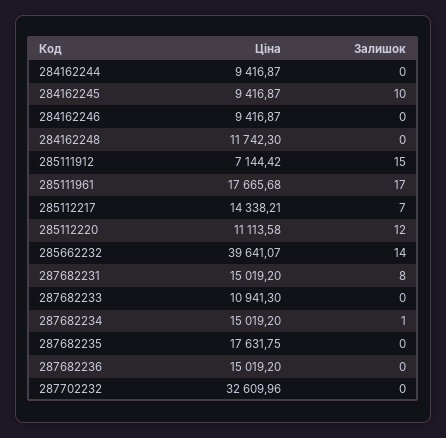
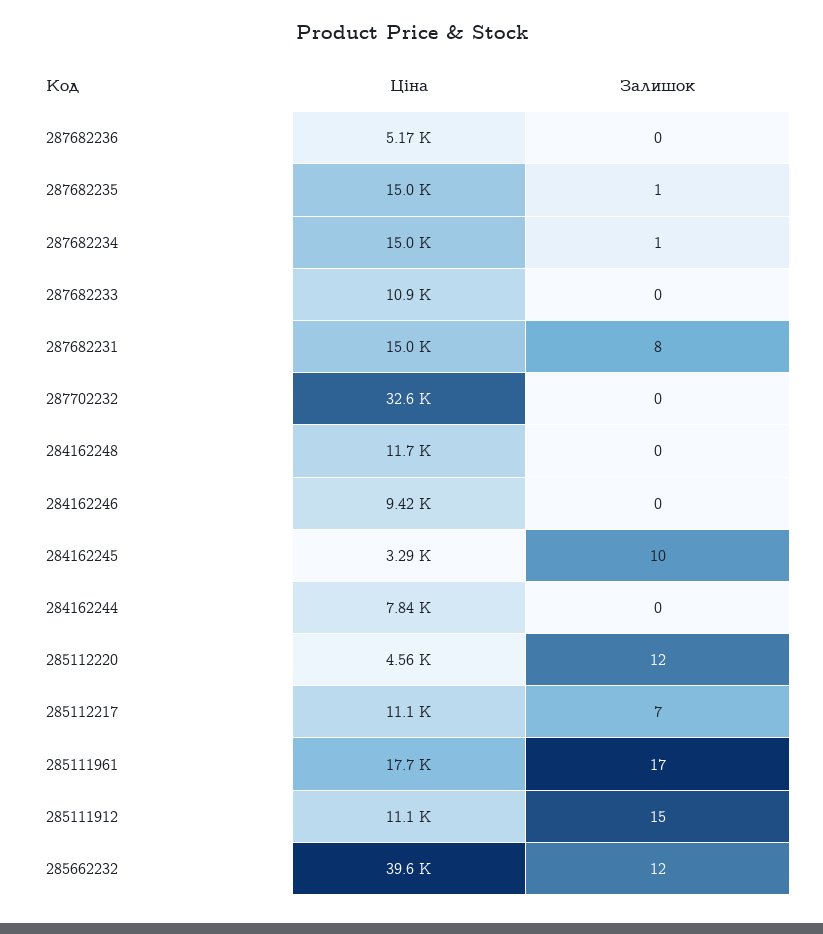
Ціна, 284162244: 9416.87 -> 7840
Ціна, 284162245: 9416.87 -> 3290
Ціна, 285111912: 7144.42 -> 11100
Ціна, 285112217: 14338.21 -> 11100
Ціна, 285112220: 11113.58 -> 4560
Залишок, 285662232: 14 -> 12
Ціна, 287682235: 17631.75 -> 15000
Залишок, 287682235: 0 -> 1
Ціна, 287682236: 15019.2 -> 5170

